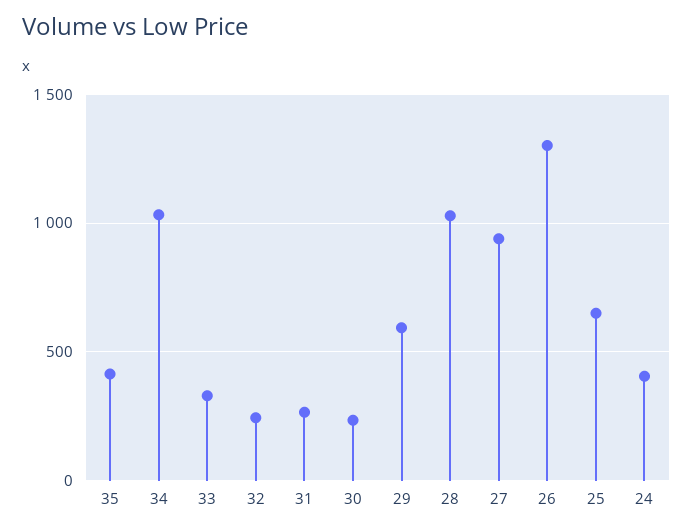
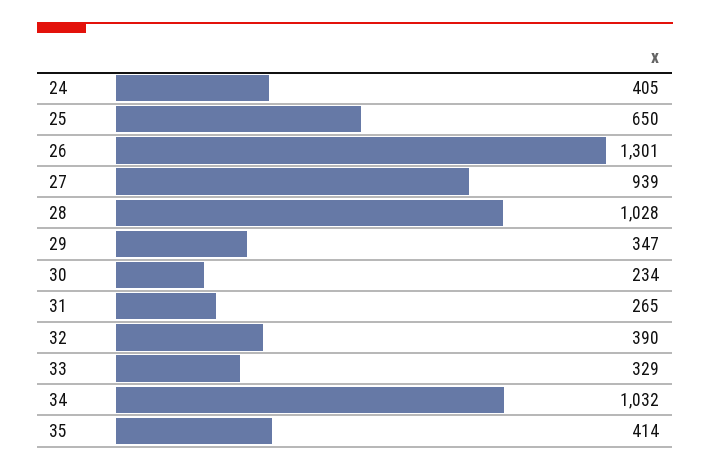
32: 250 -> 390
29: 600 -> 347

